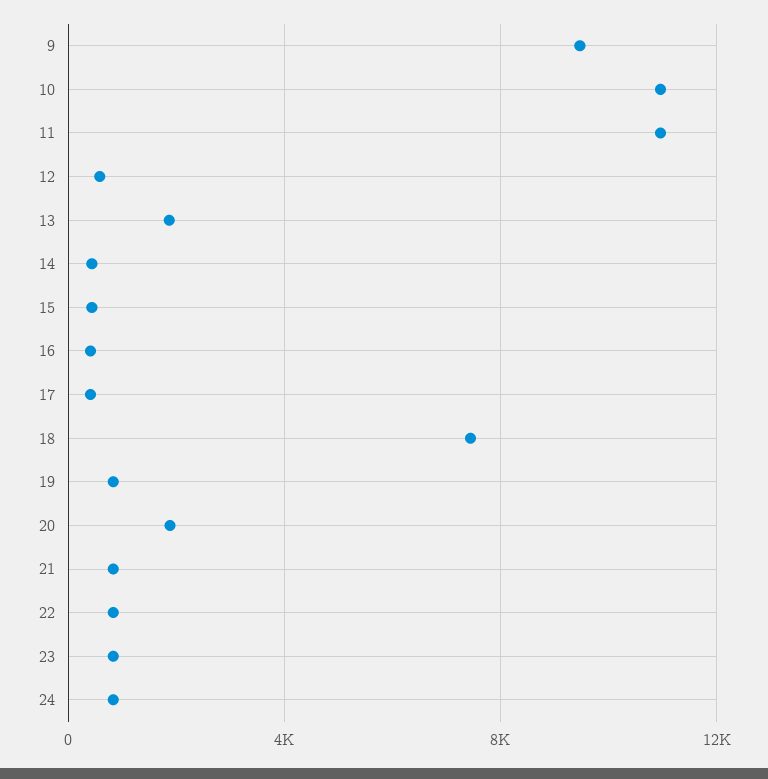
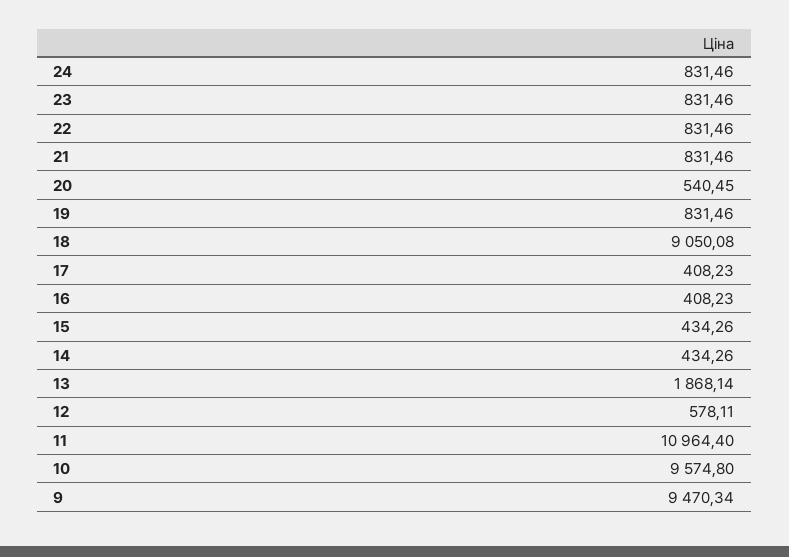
10: 11000 -> 9574.8
18: 7500 -> 9050.08
20: 2000 -> 540.45

